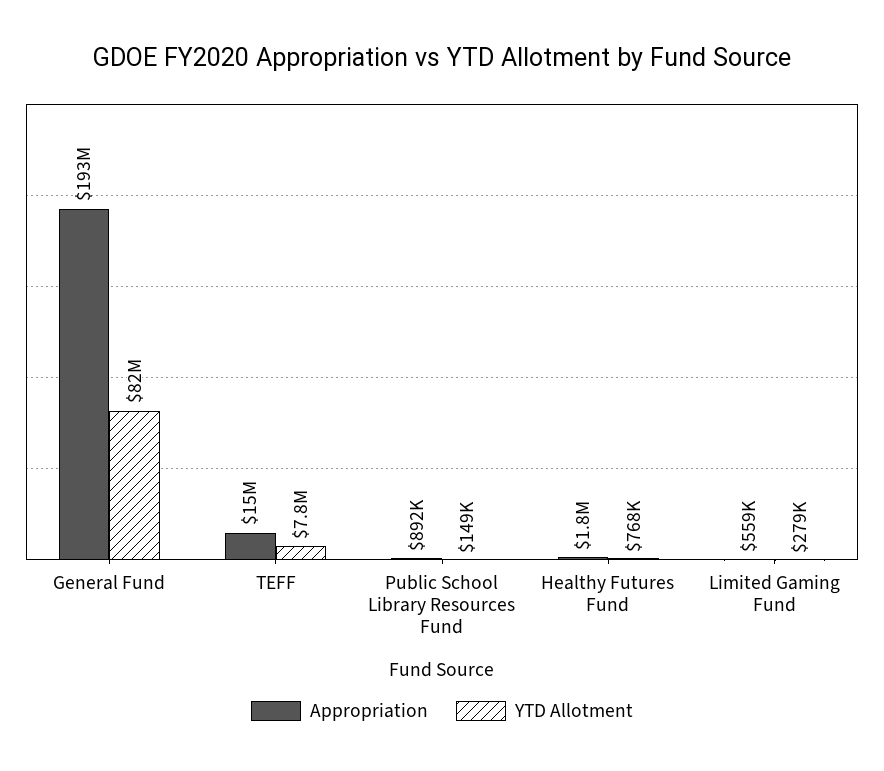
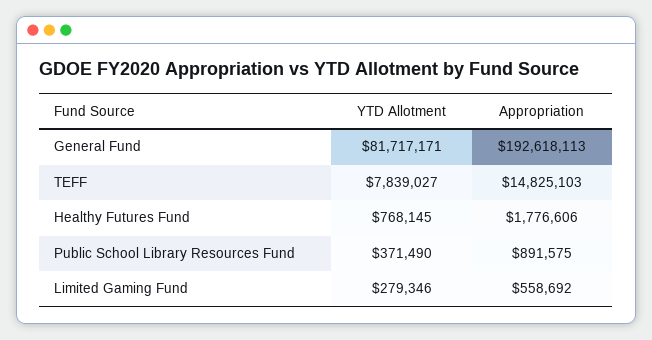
YTD Allotment, Public School Library Resources Fund: 149000 -> 371490

